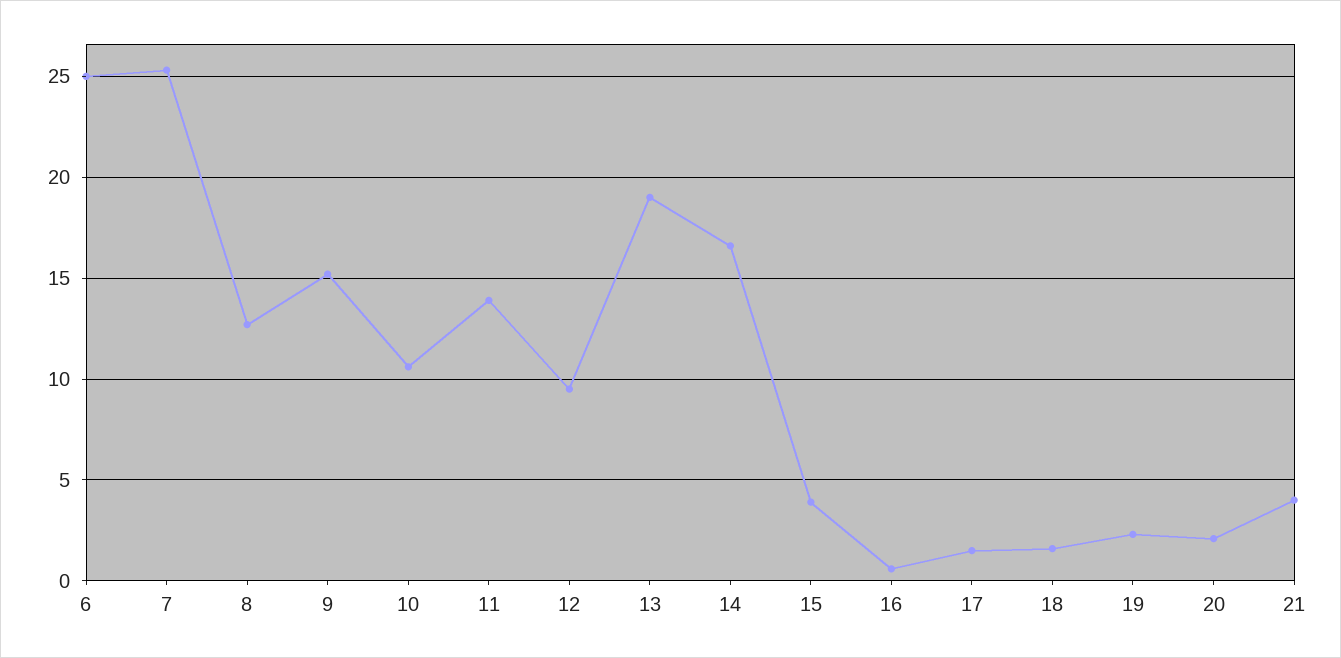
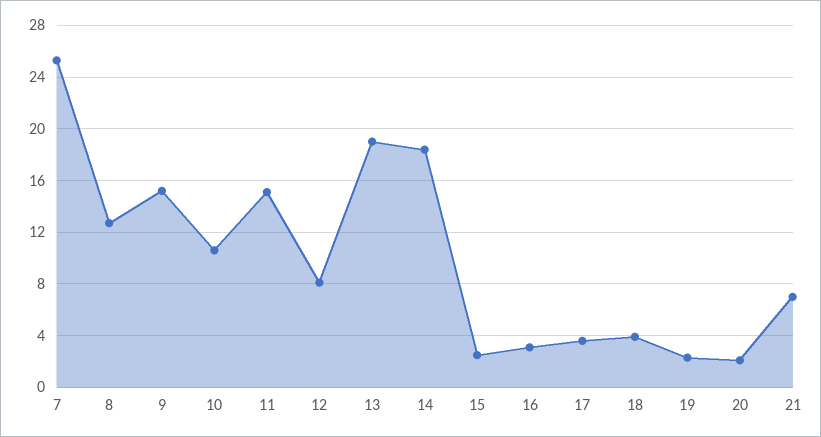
6: 25 -> none
11: 14 -> 15
12: 9.5 -> 8
14: 16.5 -> 18.5
15: 4 -> 2.5
16: 0.5 -> 3
17: 1.5 -> 3.5
18: 1.5 -> 4
21: 4 -> 7

